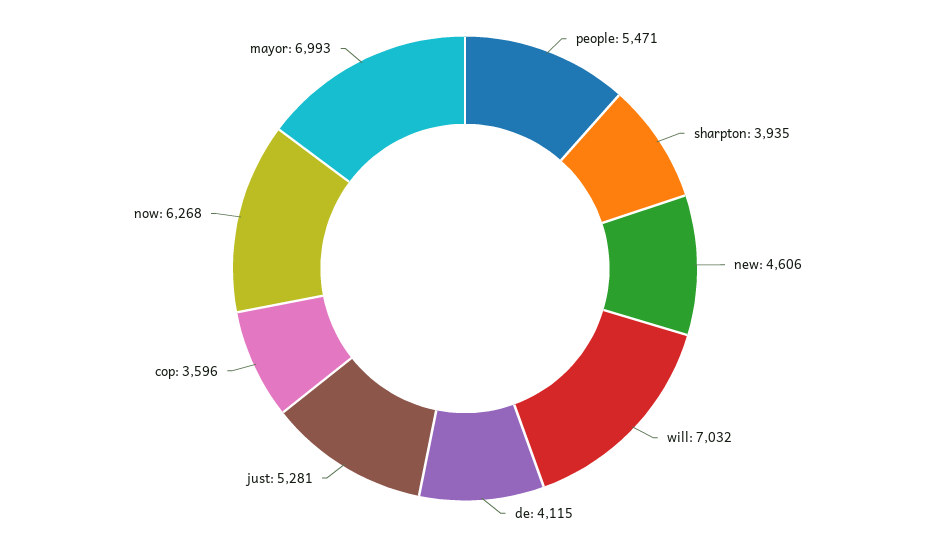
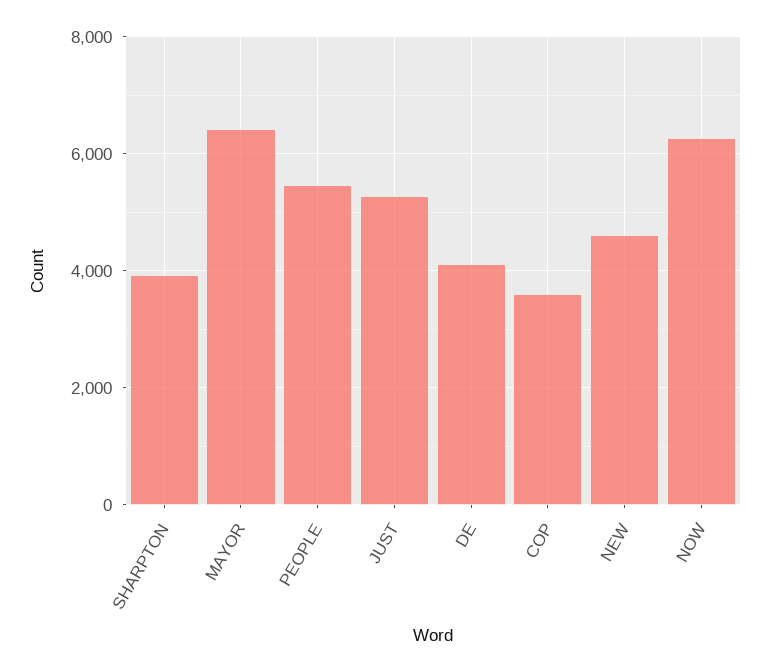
will: 7032 -> none
mayor: 6993 -> 6400

